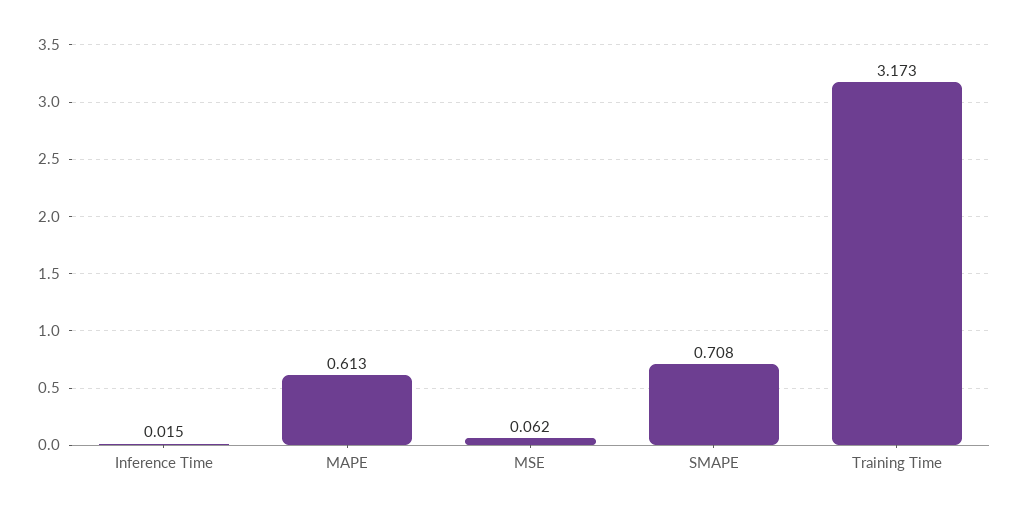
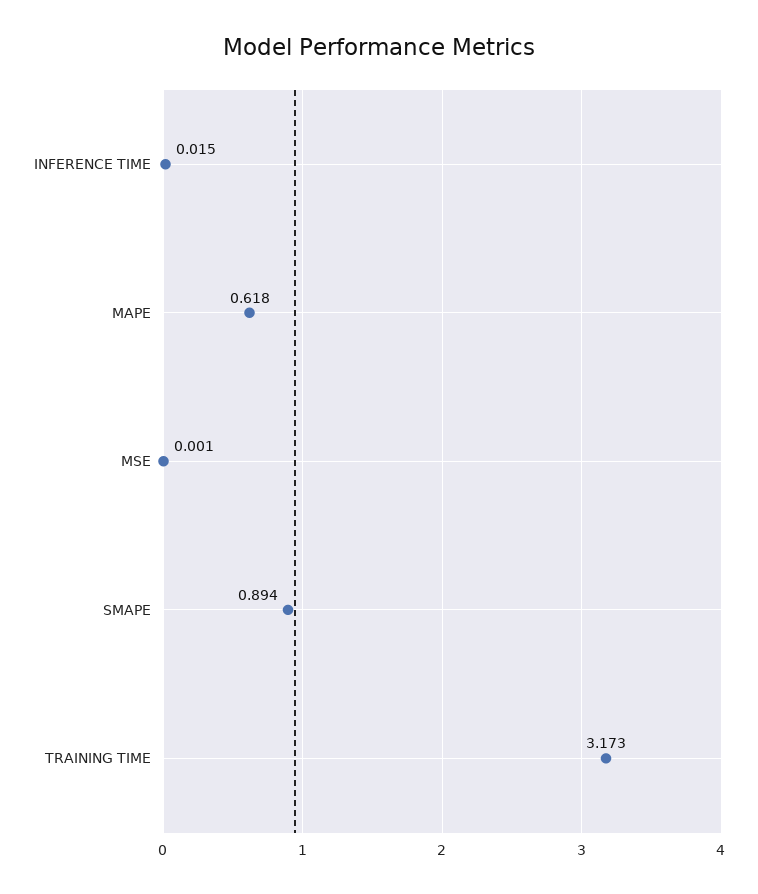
MAPE: 0.613 -> 0.618
MSE: 0.062 -> 0.001
SMAPE: 0.708 -> 0.894

